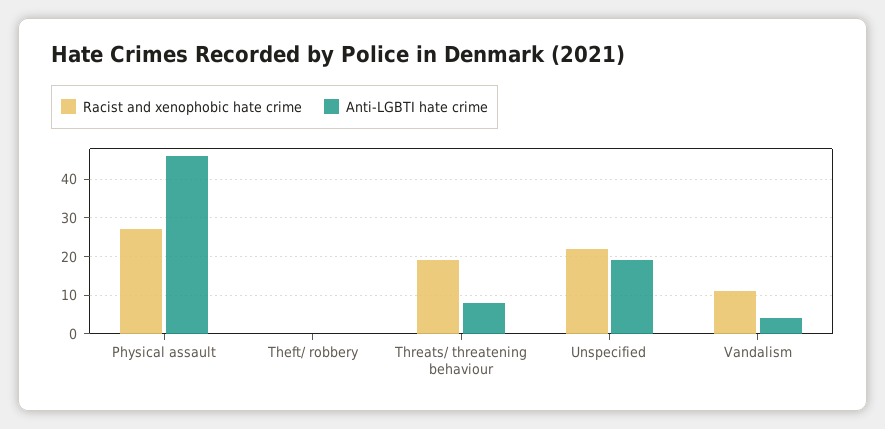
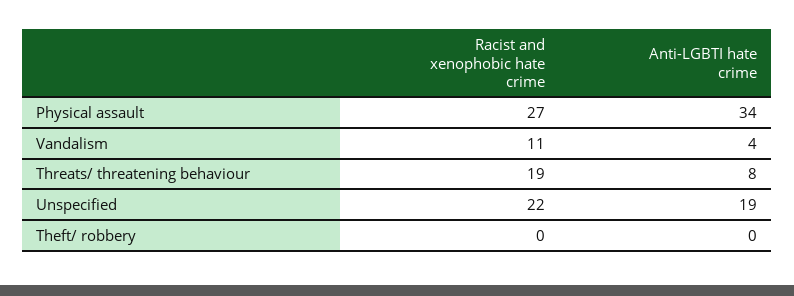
Anti-LGBTI hate crime, Physical assault: 45 -> 34

